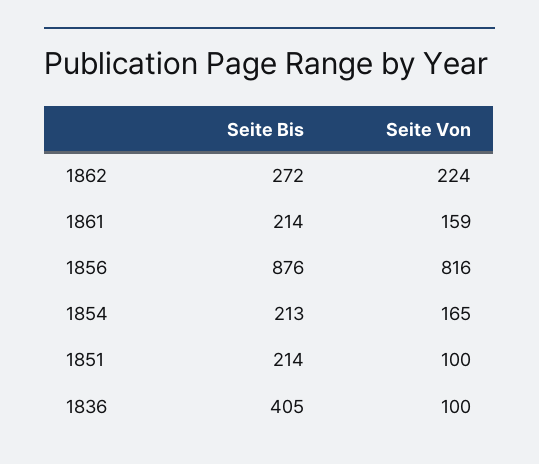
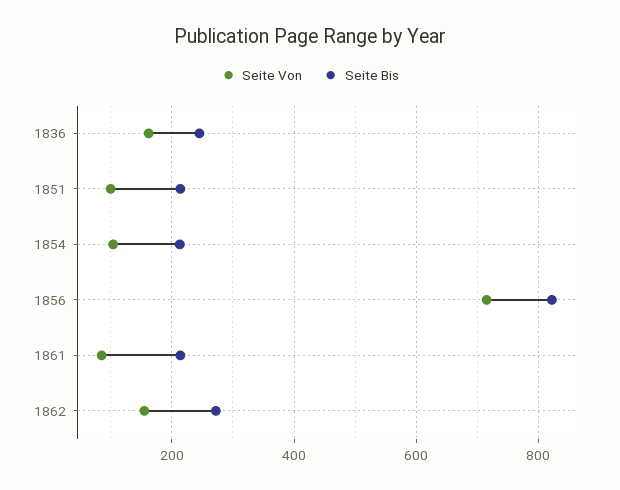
Seite Von, 1862: 224 -> 160
Seite Von, 1861: 159 -> 80
Seite Bis, 1856: 876 -> 820
Seite Von, 1856: 816 -> 720
Seite Von, 1854: 165 -> 100
Seite Bis, 1836: 405 -> 240
Seite Von, 1836: 100 -> 160

